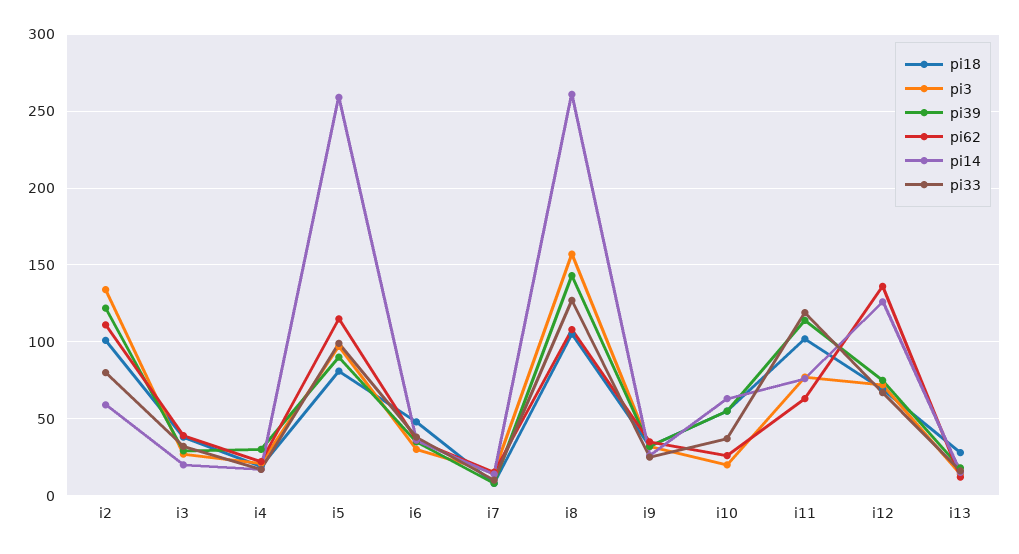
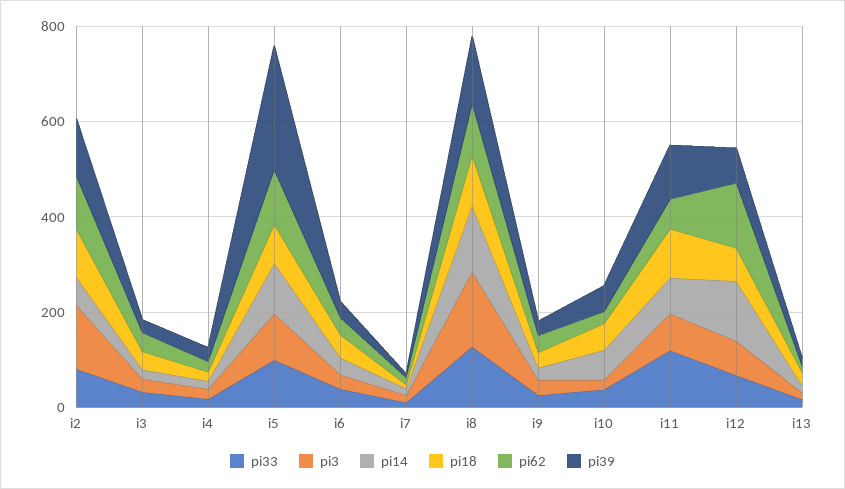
pi39, i5: 90 -> 250
pi14, i5: 260 -> 100
pi14, i8: 260 -> 150

